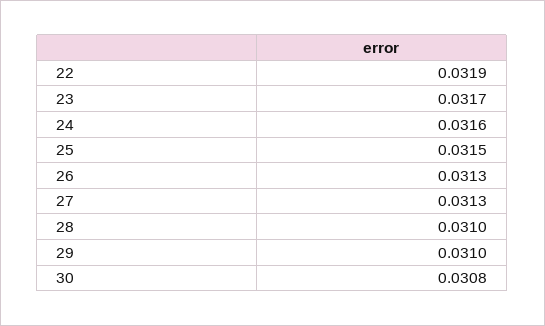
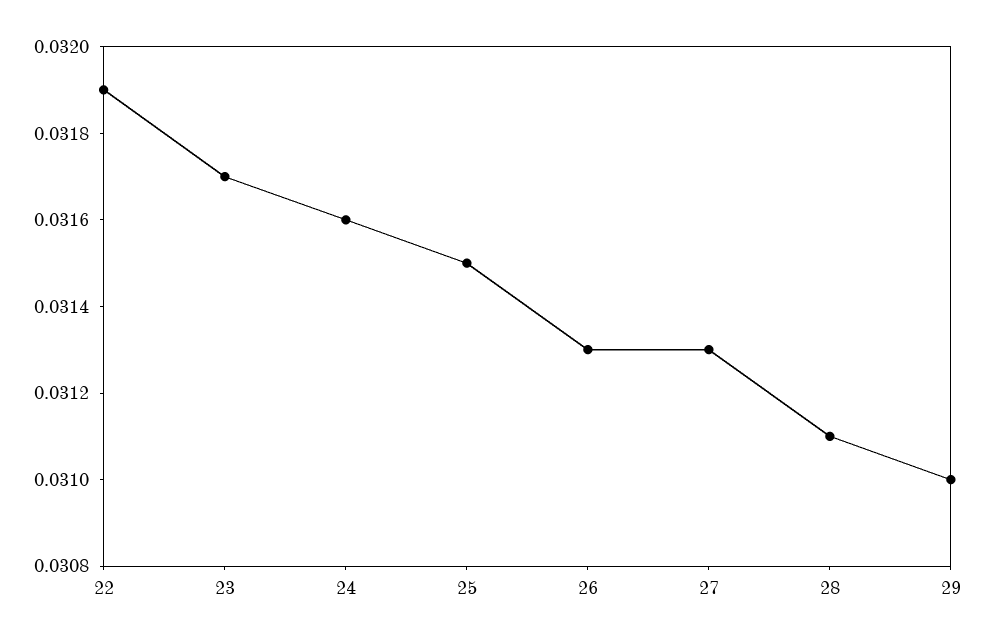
28: 0.031 -> 0.0311
30: 0.0308 -> none

